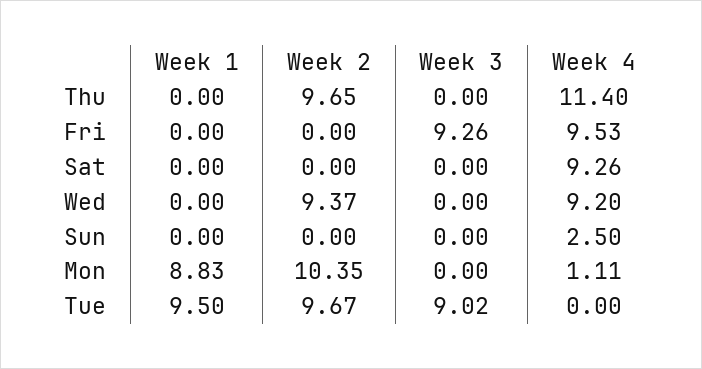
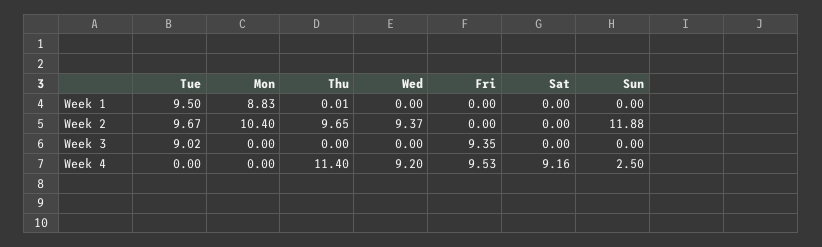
Week 1, Thu: 0 -> 0.01
Week 3, Fri: 9.26 -> 9.35
Week 4, Sat: 9.26 -> 9.16
Week 2, Sun: 0 -> 11.88
Week 2, Mon: 10.35 -> 10.4
Week 4, Mon: 1.11 -> 0

